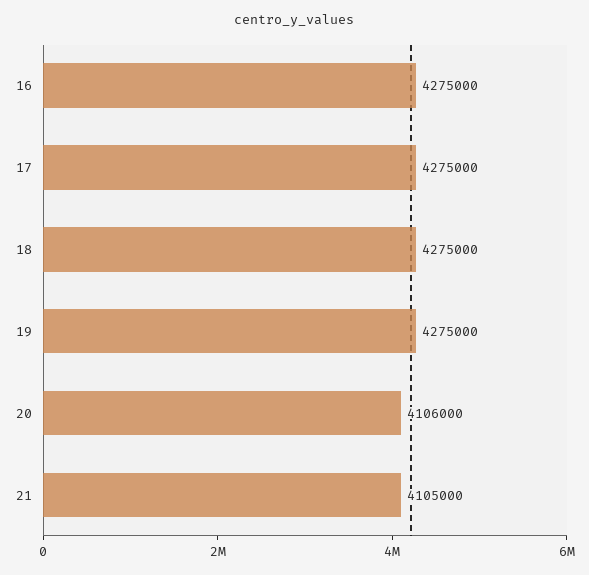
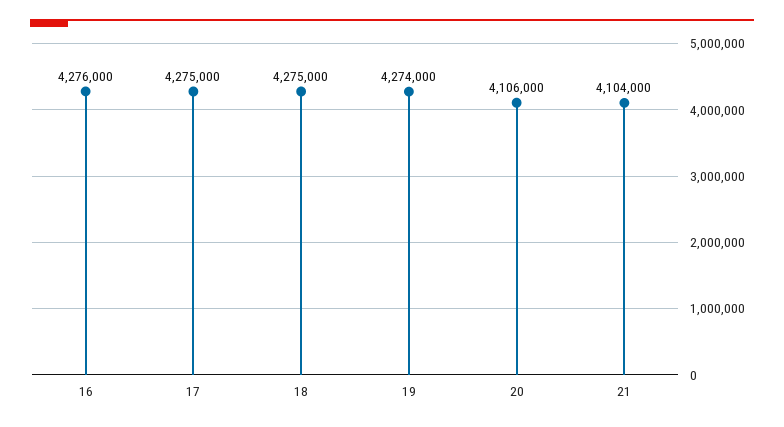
16: 4275000 -> 4276000
19: 4275000 -> 4274000
21: 4105000 -> 4104000

